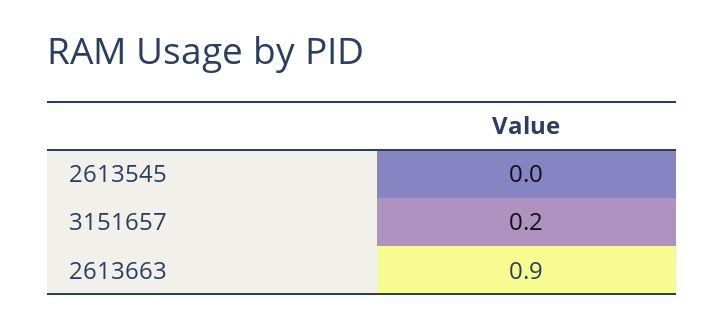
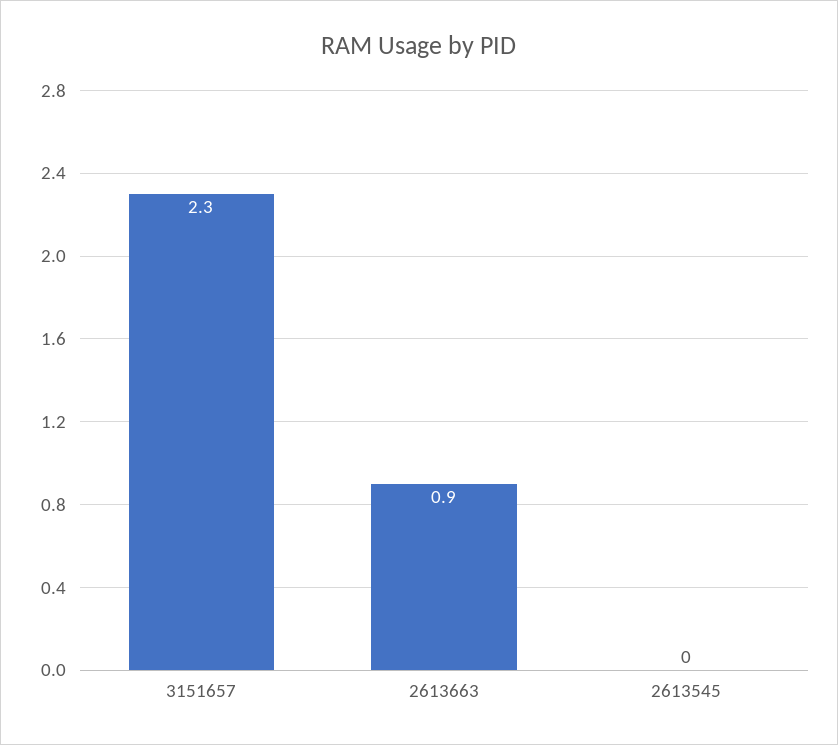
3151657: 0.2 -> 2.3

